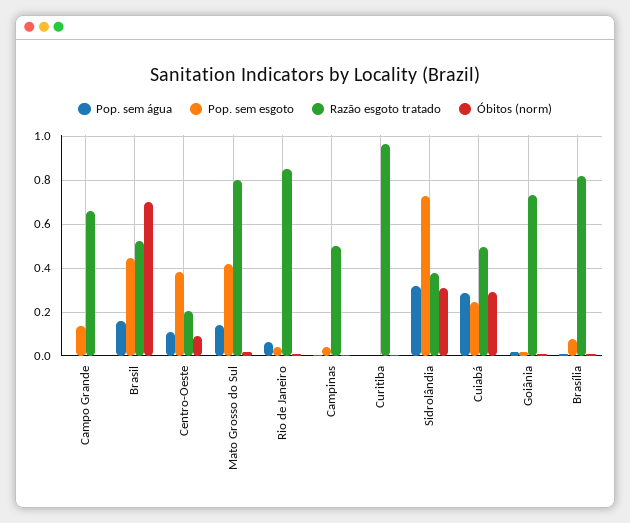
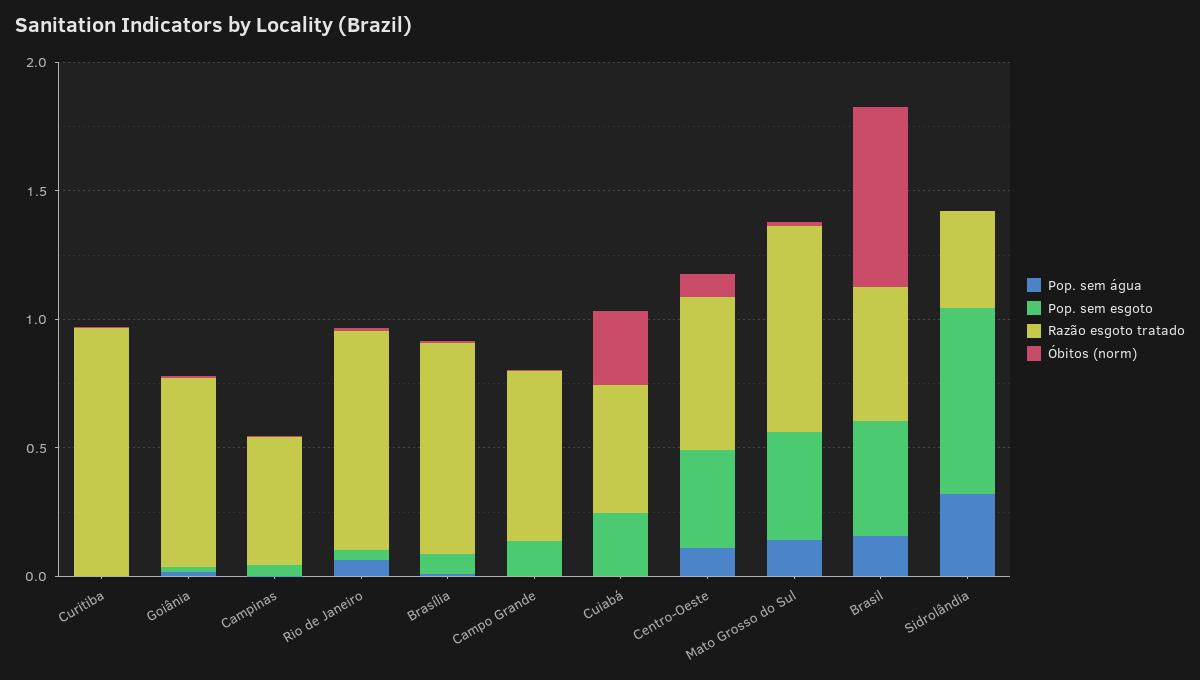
Razão esgoto tratado, Centro-Oeste: 0.2 -> 0.6
Óbitos (norm), Sidrolândia: 0.3 -> 0
Pop. sem água, Cuiabá: 0.3 -> 0

